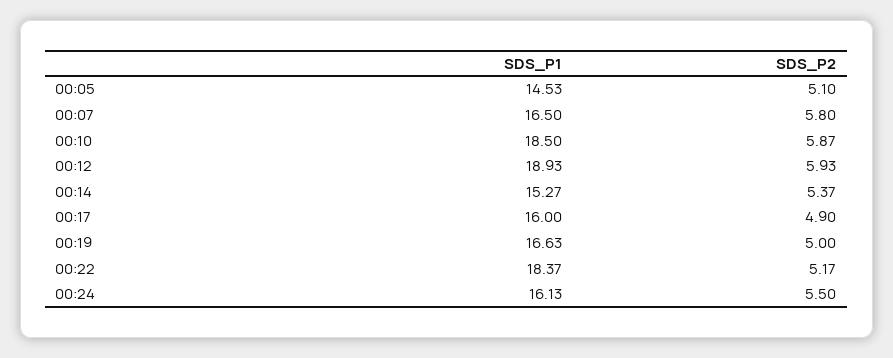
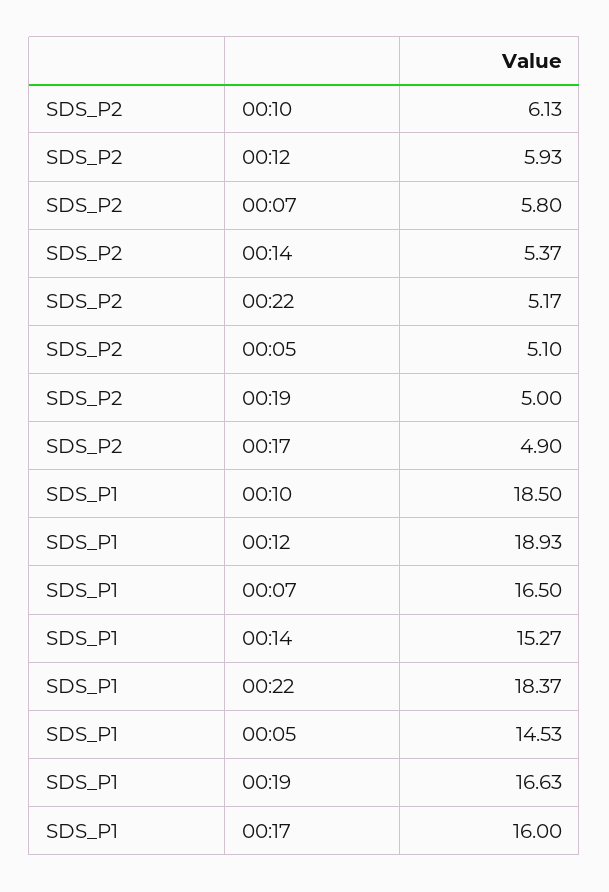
SDS_P2, 00:10: 5.87 -> 6.13
SDS_P1, 00:24: 16.13 -> none
SDS_P2, 00:24: 5.5 -> none

